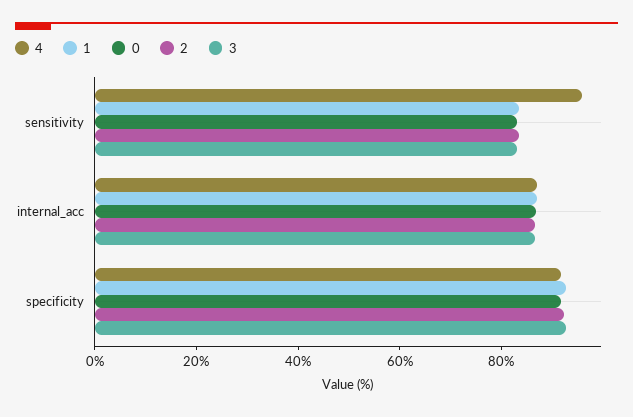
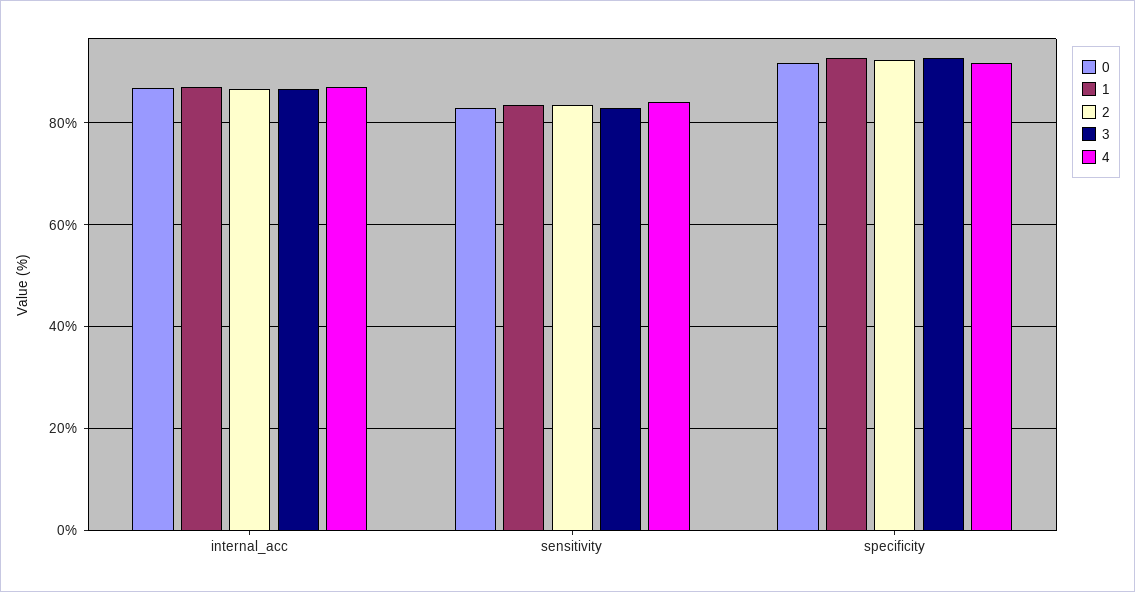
4, sensitivity: 95 -> 84

